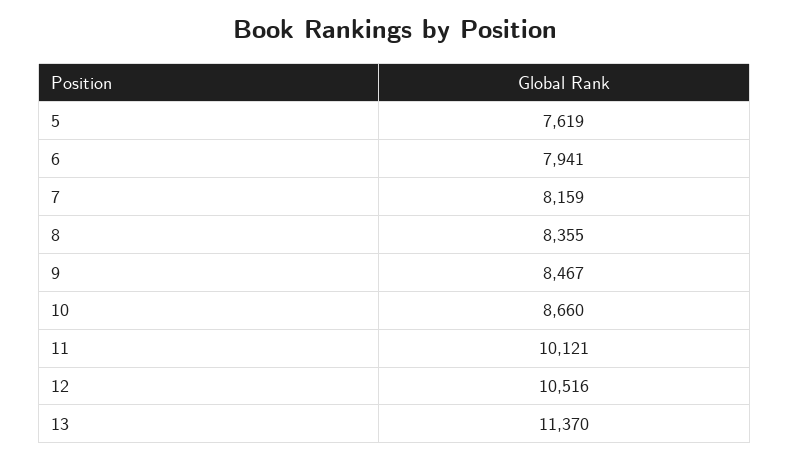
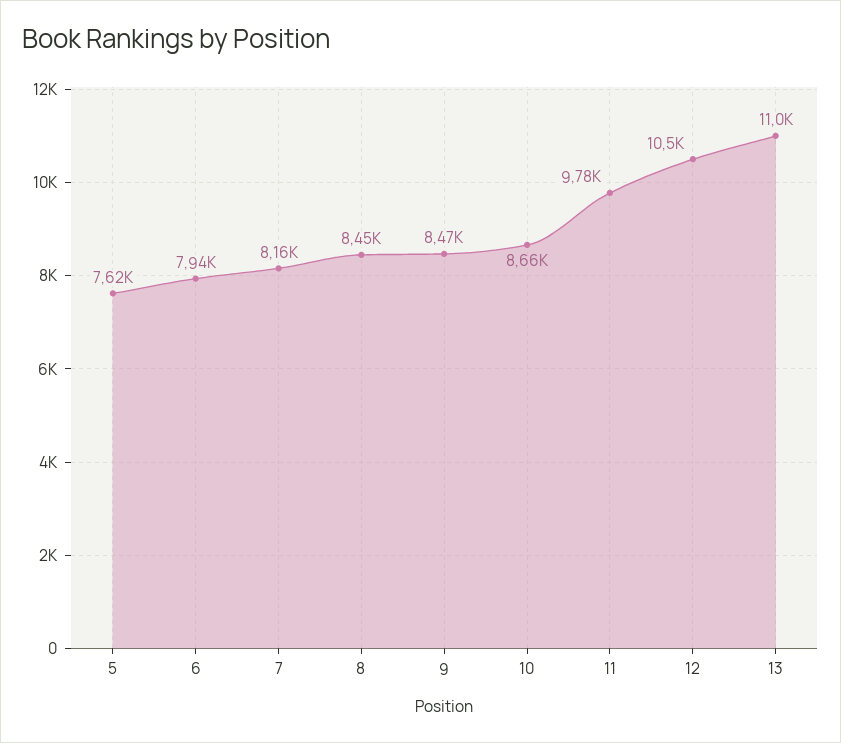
8: 8355 -> 8450
11: 10121 -> 9780
13: 11370 -> 11000

